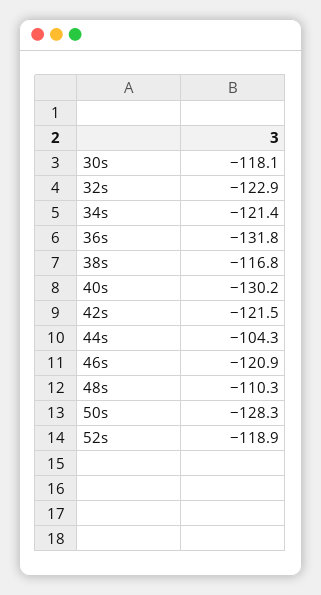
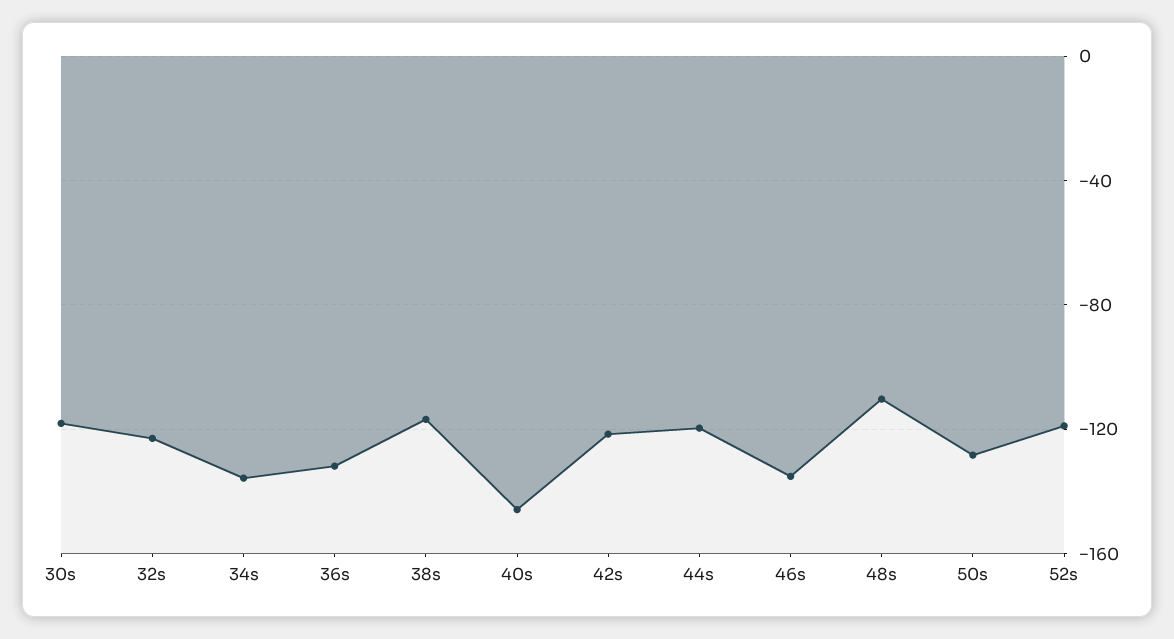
34s: -121.4 -> -135
40s: -130.2 -> -145
44s: -104.3 -> -120
46s: -120.9 -> -135

